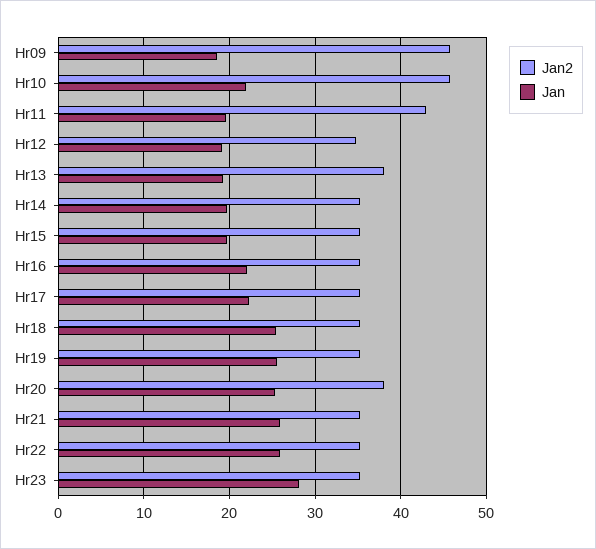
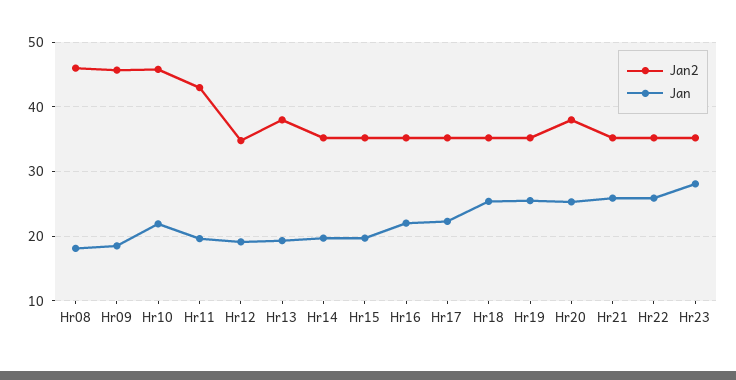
Jan2, Hr08: none -> 46
Jan, Hr08: none -> 18

